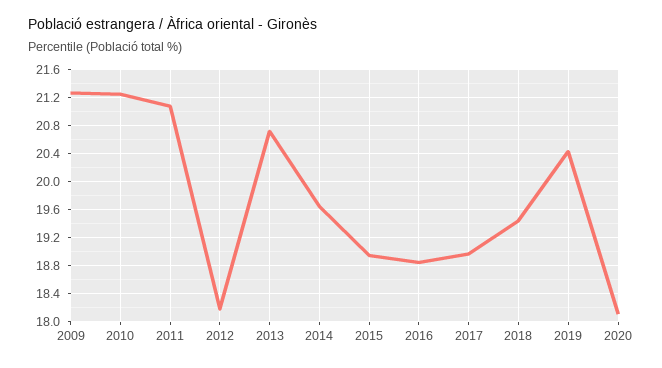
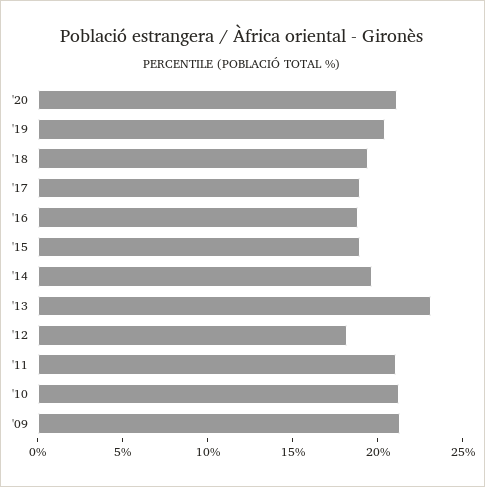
2013: 20.7 -> 23
2020: 18.1 -> 21

